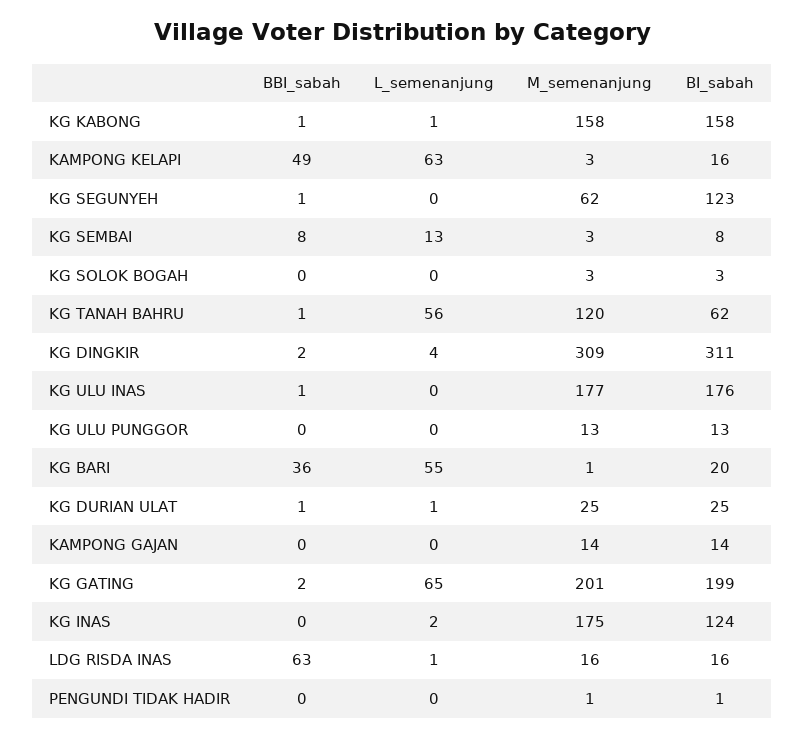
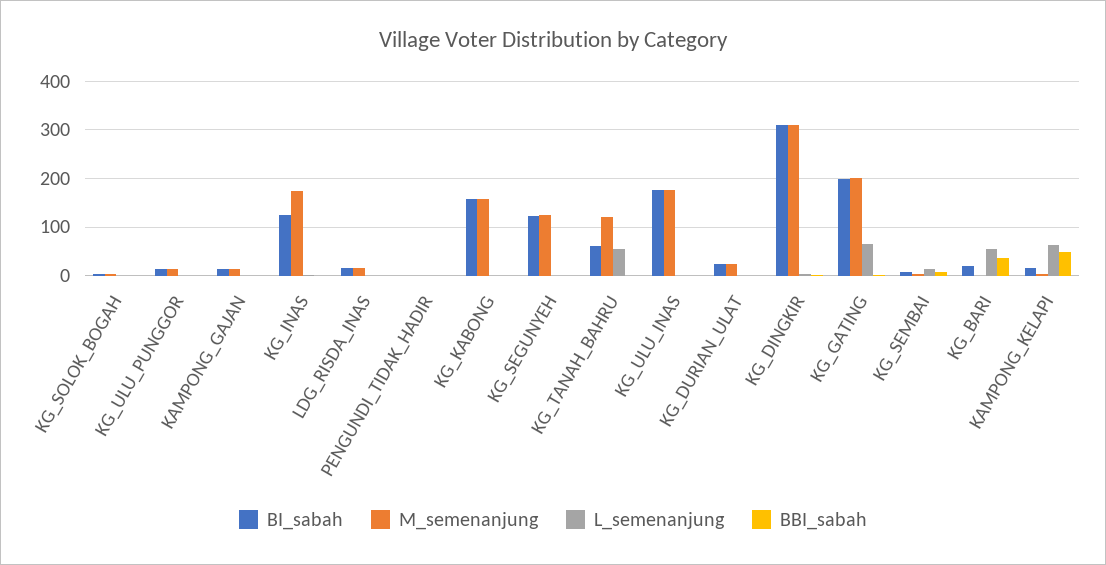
M_semenanjung, KG SEGUNYEH: 62 -> 120
BBI_sabah, LDG RISDA INAS: 63 -> 0

